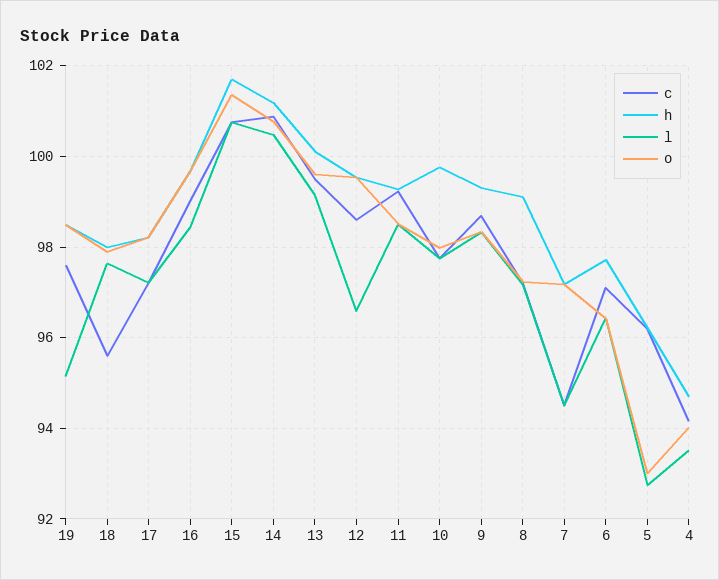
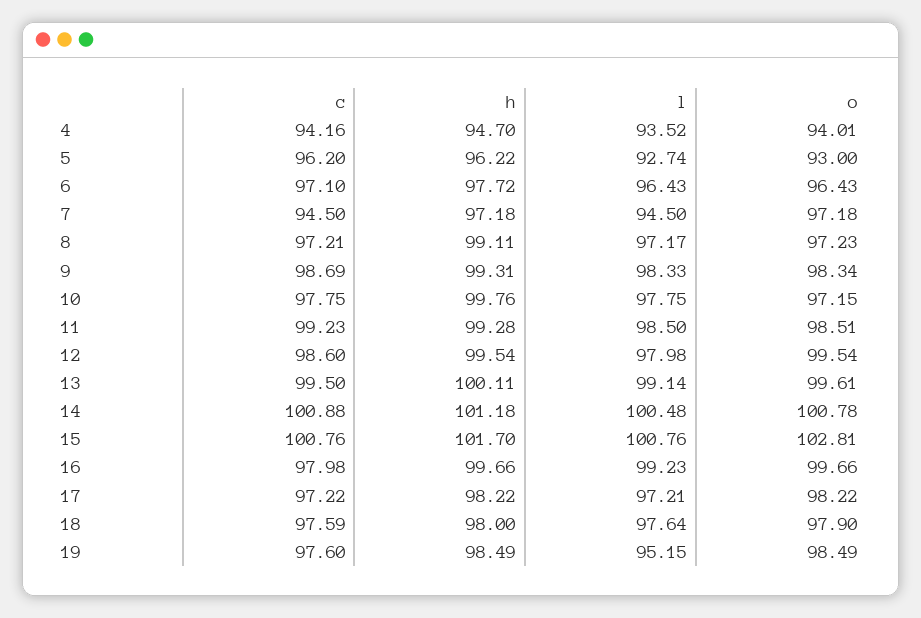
c, 18: 95.6 -> 97.59
c, 16: 99 -> 97.98
l, 16: 98.4 -> 99.23
o, 15: 101.4 -> 102.81
l, 12: 96.6 -> 97.98
o, 10: 98 -> 97.15

